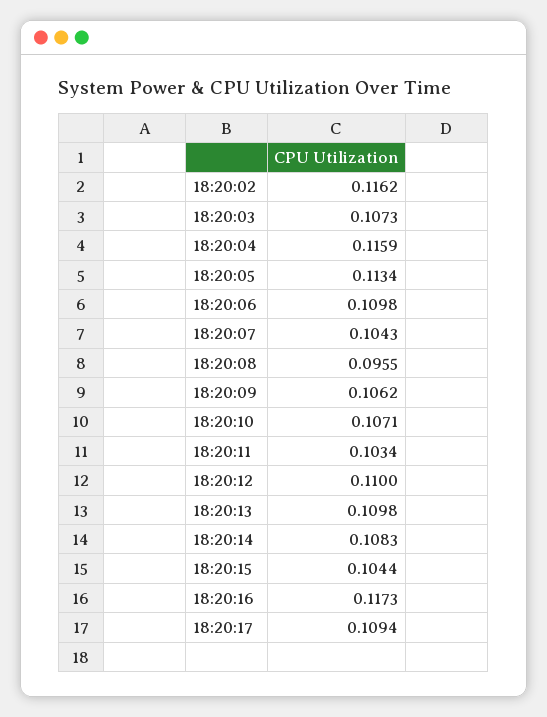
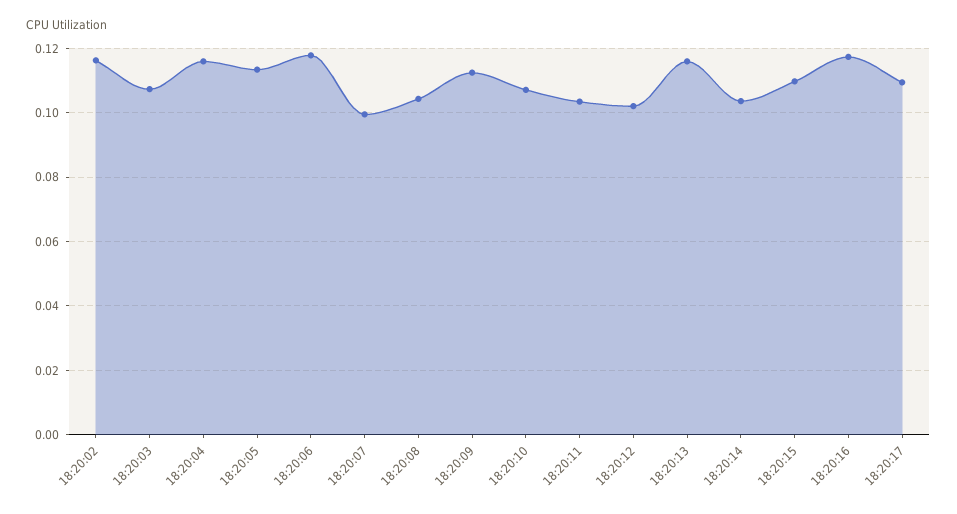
18:20:06: 0.1098 -> 0.118
18:20:07: 0.1043 -> 0.1
18:20:08: 0.0955 -> 0.104
18:20:09: 0.1062 -> 0.112
18:20:12: 0.11 -> 0.102
18:20:13: 0.1098 -> 0.116
18:20:14: 0.1083 -> 0.104
18:20:15: 0.1044 -> 0.11

